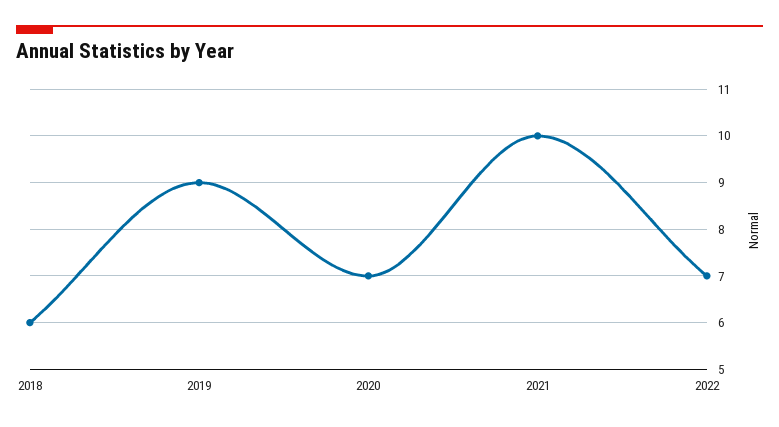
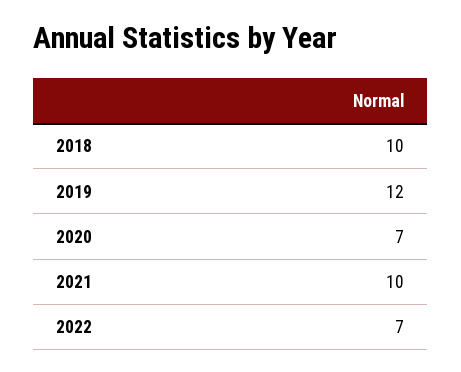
2018: 6 -> 10
2019: 9 -> 12

